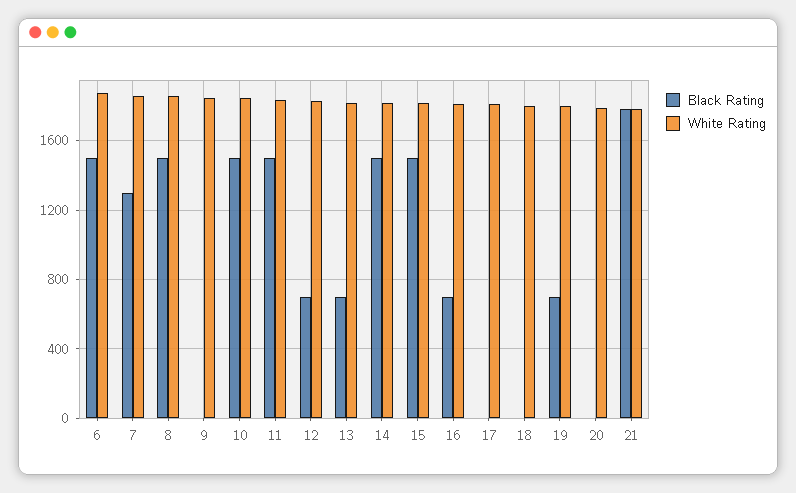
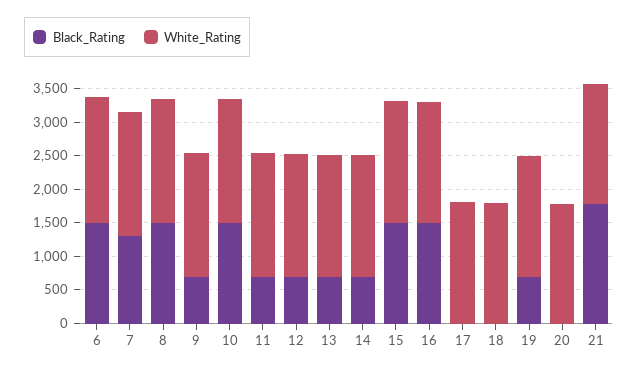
Black Rating, 9: 0 -> 750
Black Rating, 11: 1500 -> 750
Black Rating, 14: 1500 -> 750
Black Rating, 16: 700 -> 1500

